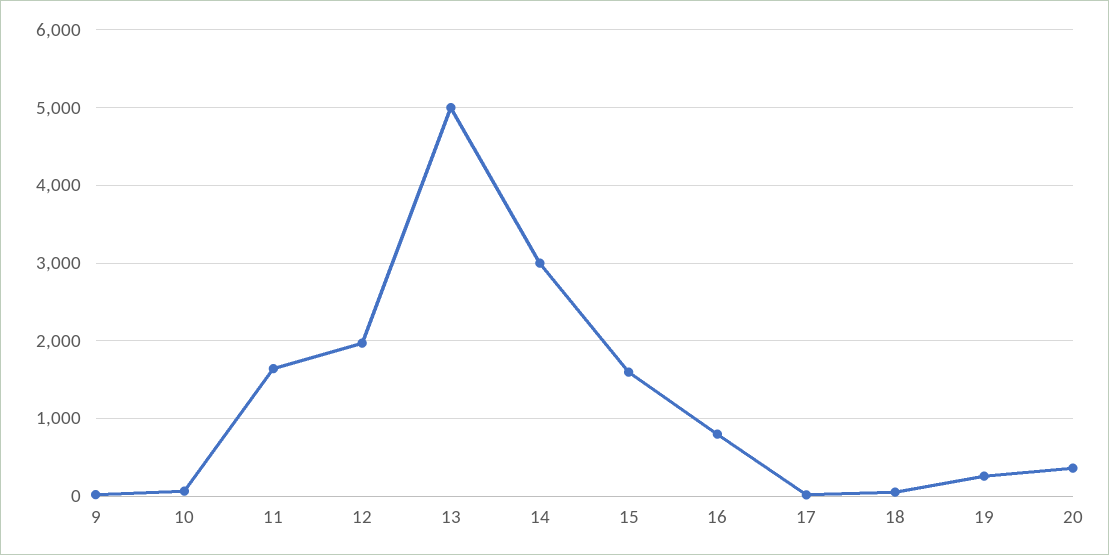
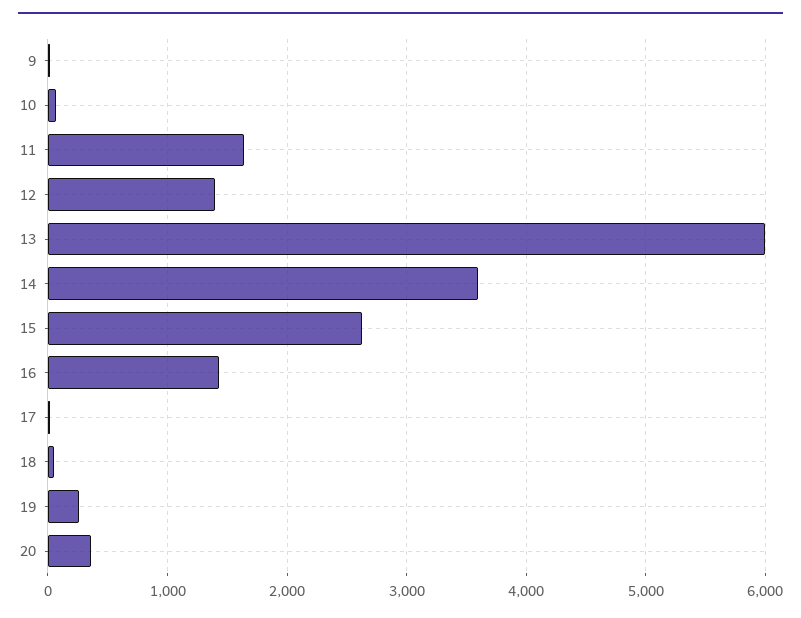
12: 2000 -> 1400
13: 5000 -> 6000
14: 3000 -> 3600
15: 1600 -> 2600
16: 800 -> 1400

